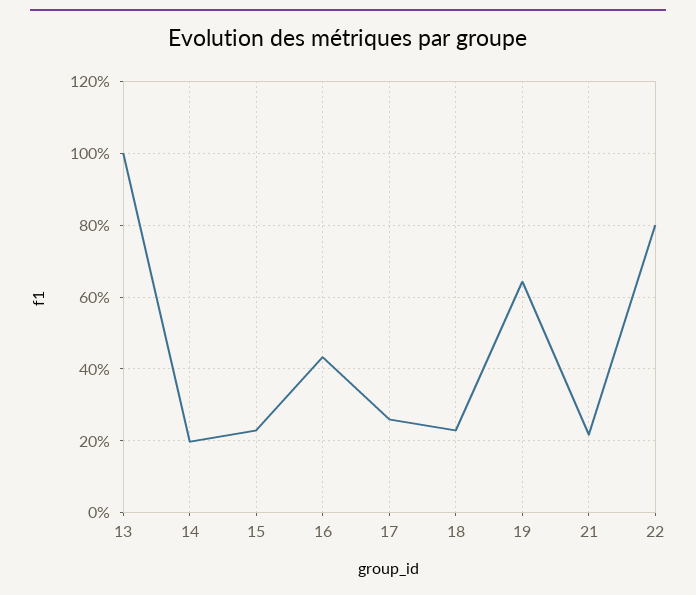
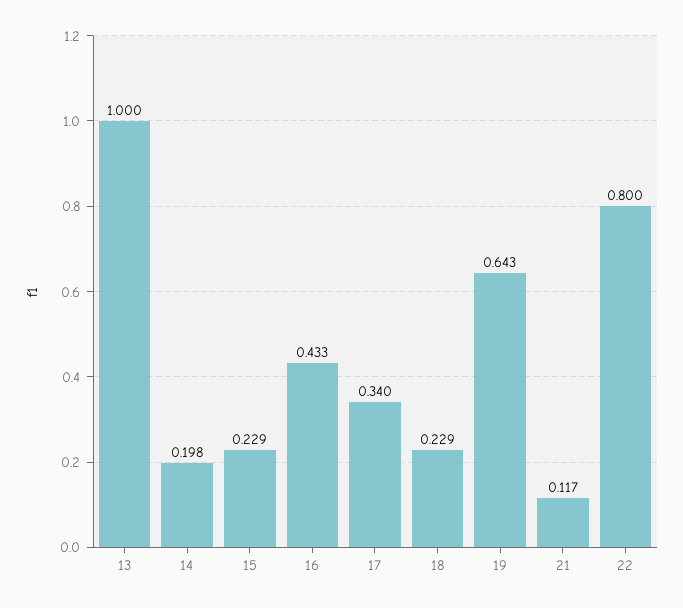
17: 0.26 -> 0.34
21: 0.22 -> 0.117

